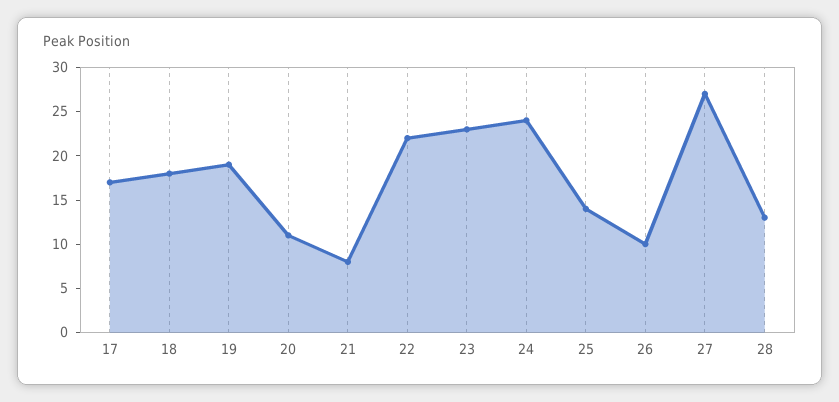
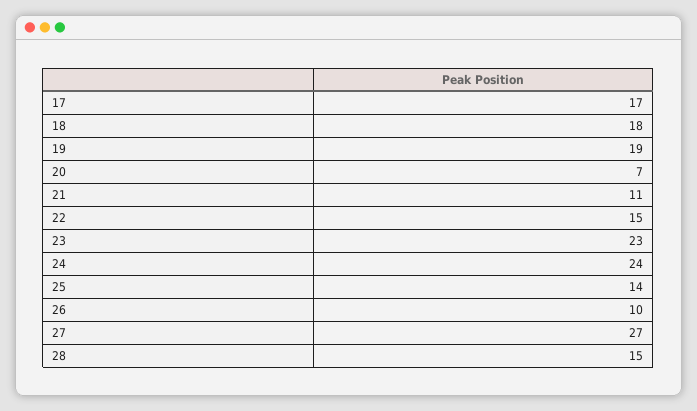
20: 11 -> 7
21: 8 -> 11
22: 22 -> 15
28: 13 -> 15

